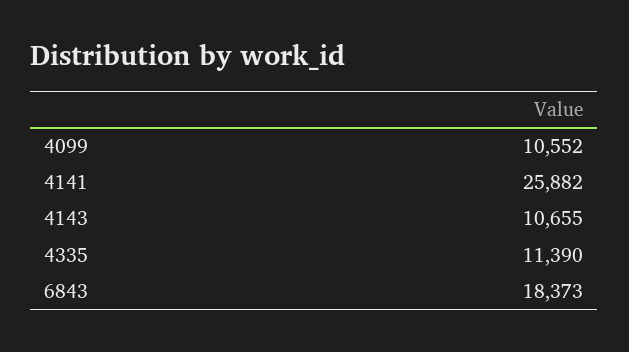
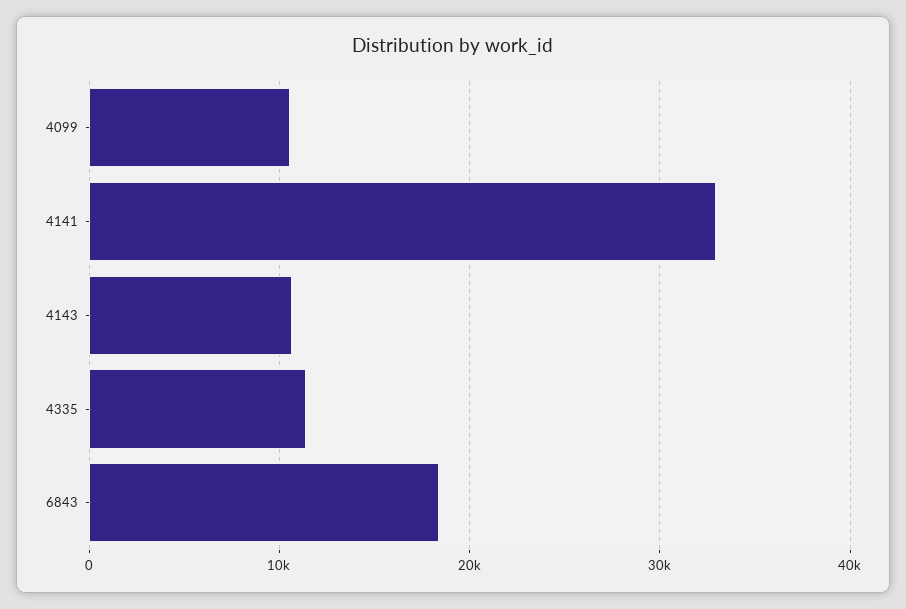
4141: 25882 -> 33000

